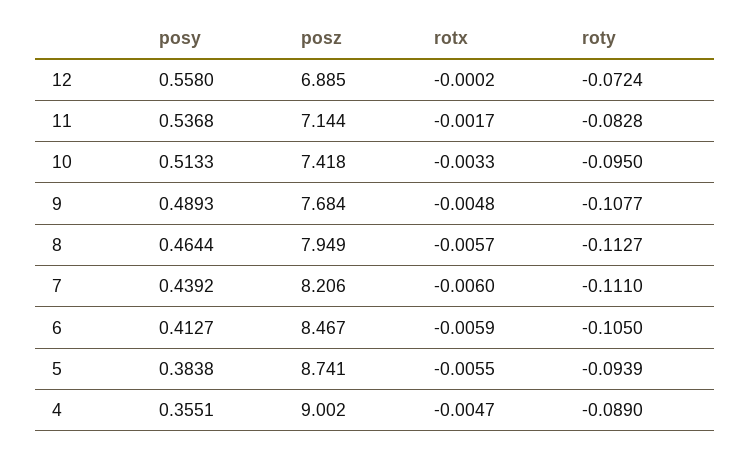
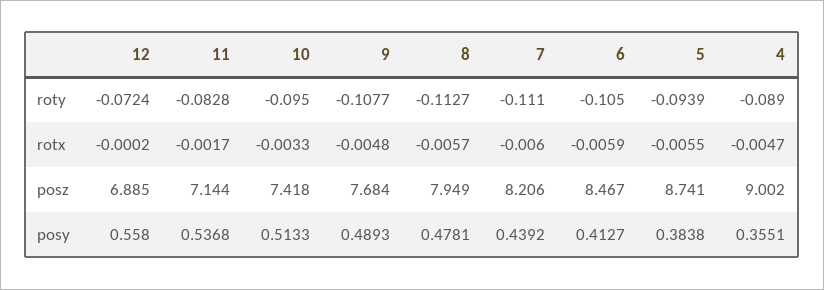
posy, 8: 0.4644 -> 0.4781

